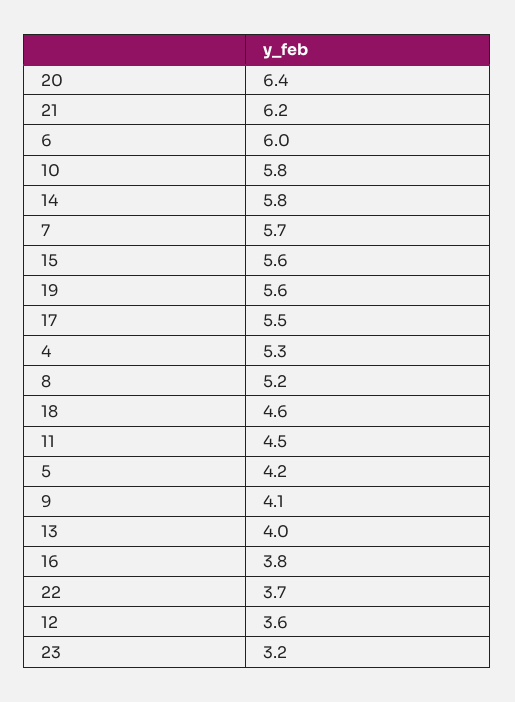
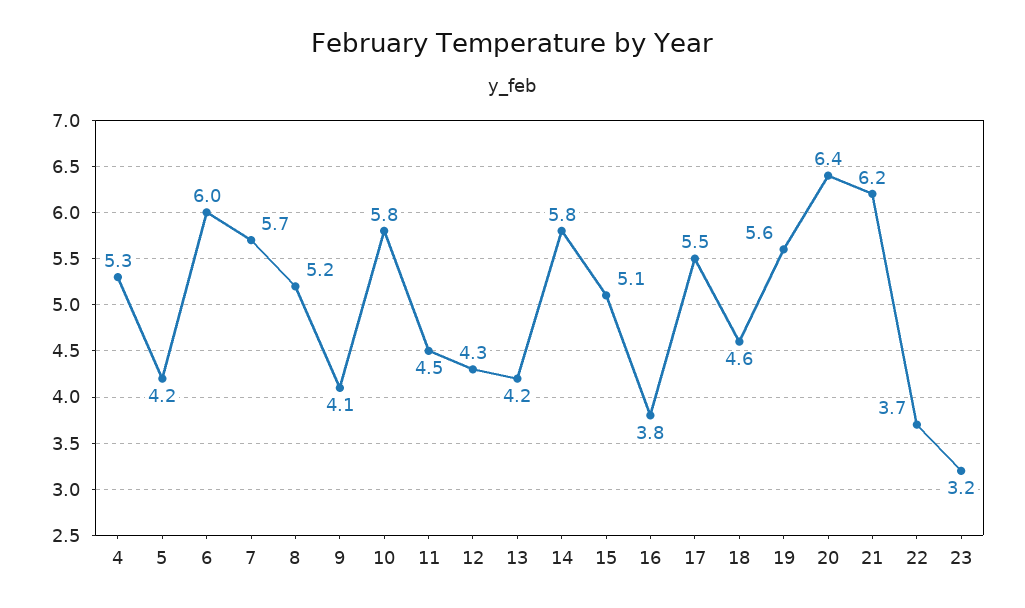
15: 5.6 -> 5.1
13: 4 -> 4.2
12: 3.6 -> 4.3

